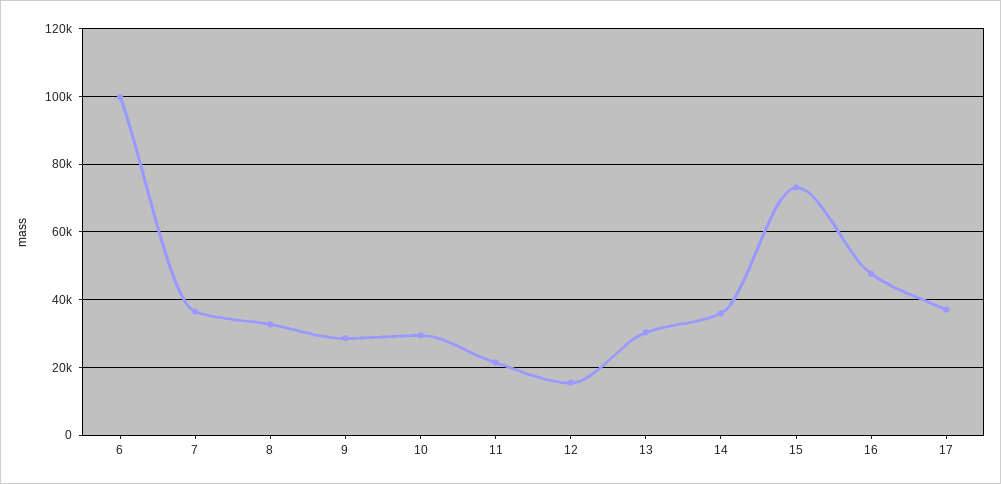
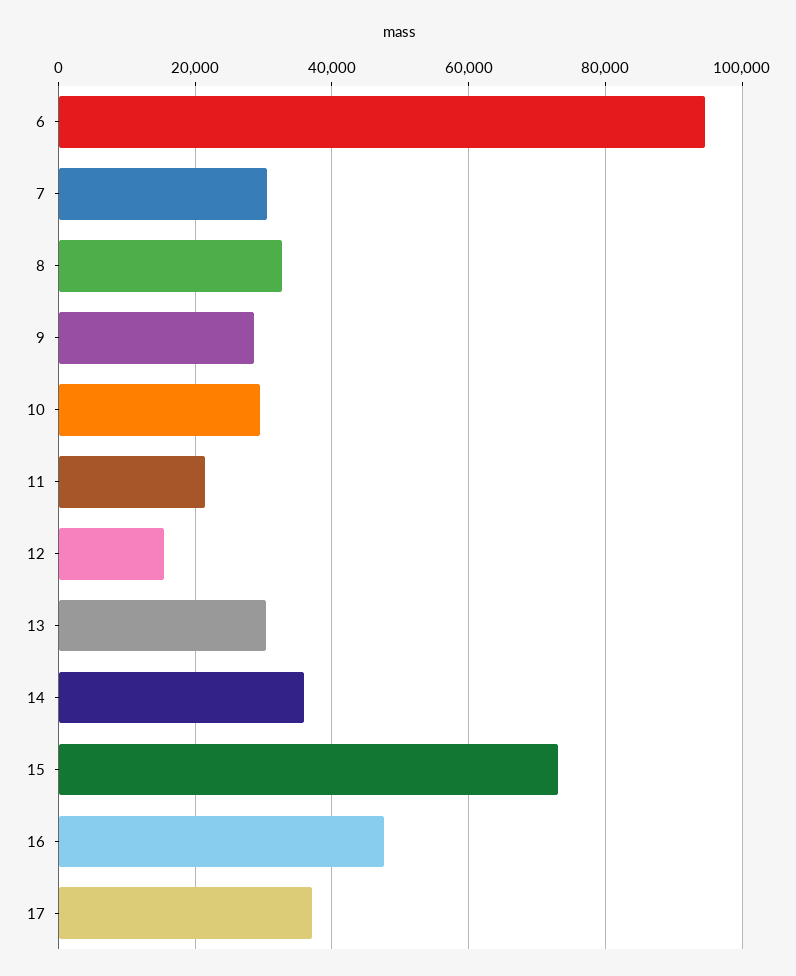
6: 100000 -> 94000
7: 36000 -> 30000

